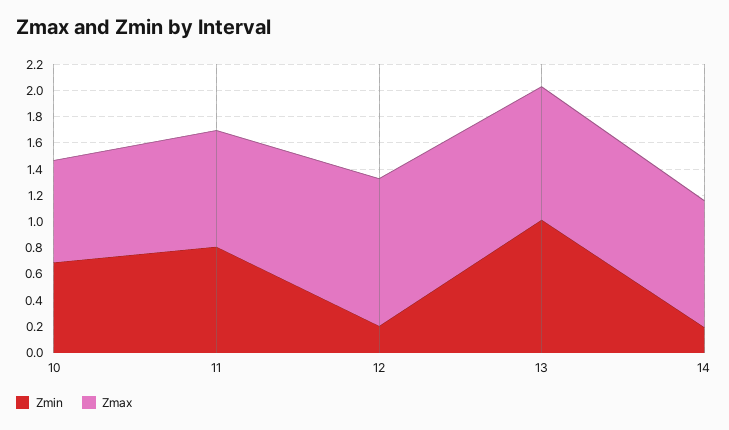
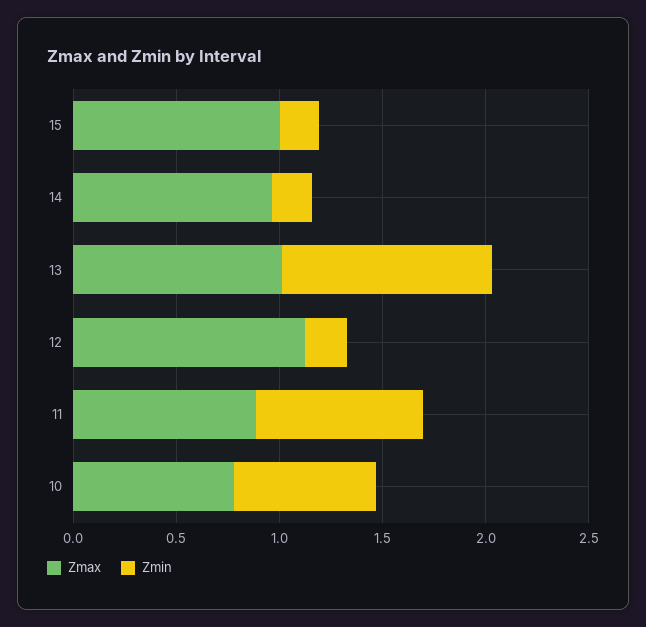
Zmax, 15: none -> 1
Zmin, 15: none -> 0.2

